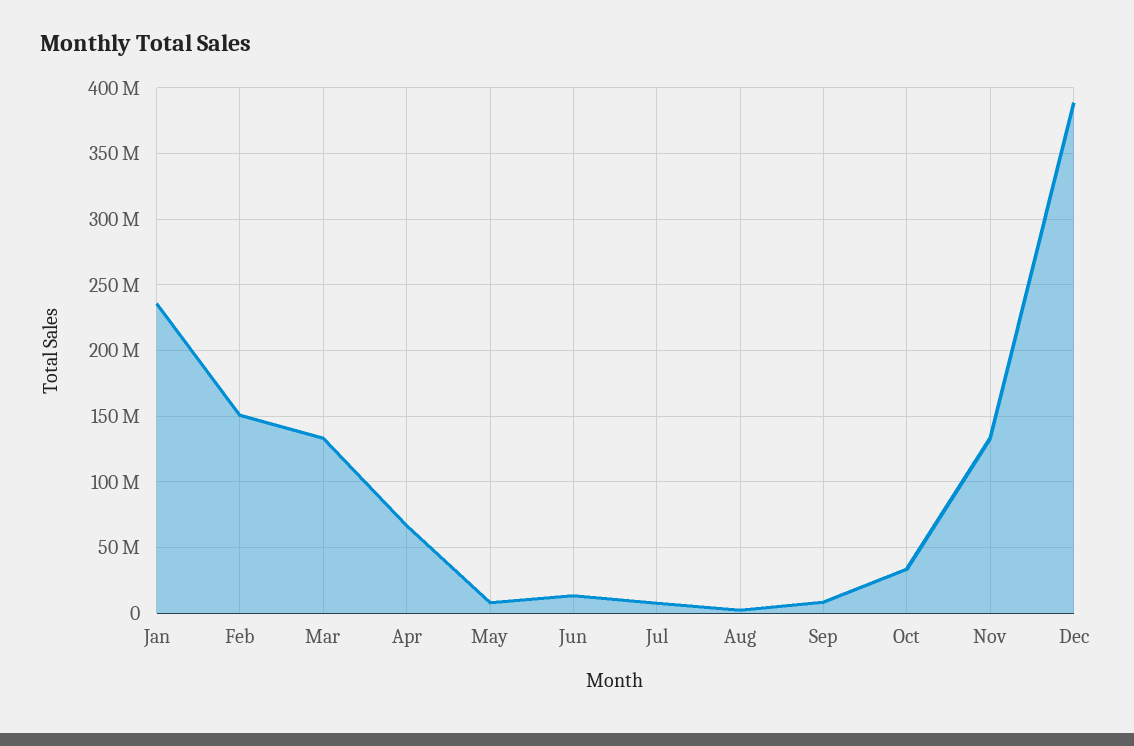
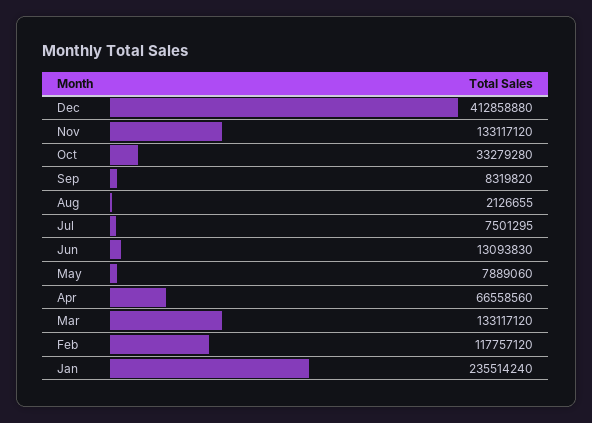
Feb: 150000000 -> 117757120
Dec: 390000000 -> 412858880

